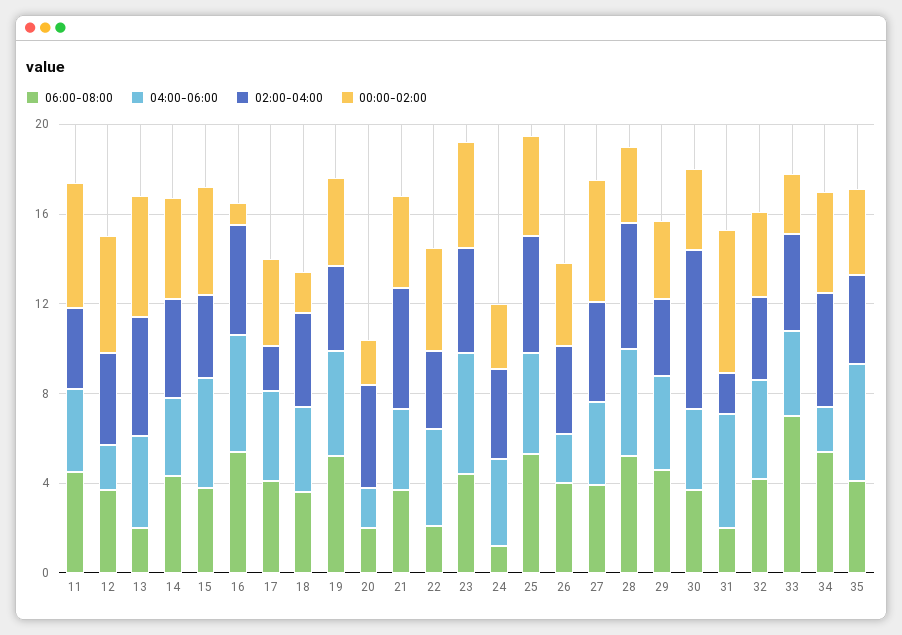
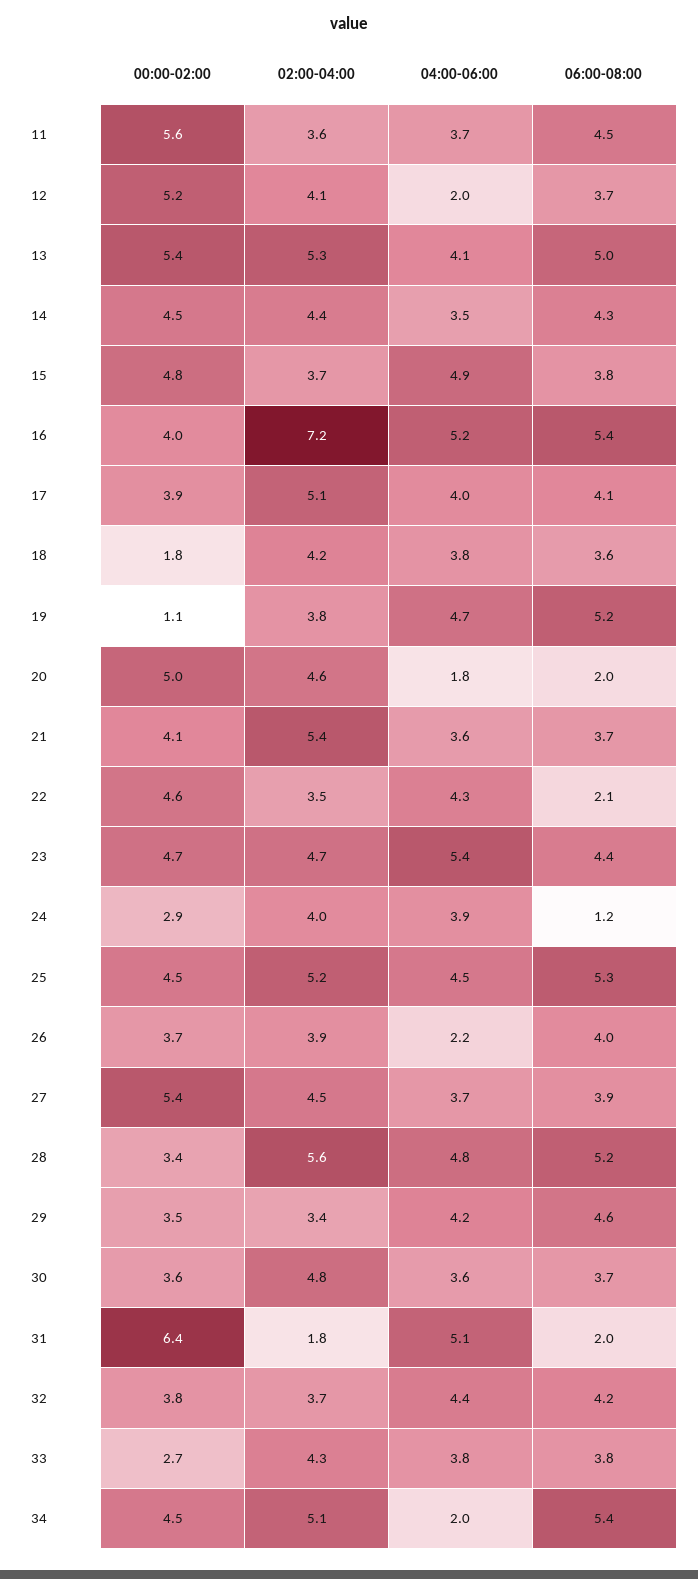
06:00-08:00, 13: 2 -> 5
02:00-04:00, 16: 5 -> 7.2
00:00-02:00, 16: 1 -> 4
02:00-04:00, 17: 2 -> 5.1
00:00-02:00, 19: 4 -> 1.1
00:00-02:00, 20: 2 -> 5
02:00-04:00, 30: 7 -> 4.8
06:00-08:00, 33: 7 -> 3.8
06:00-08:00, 35: 4 -> none
04:00-06:00, 35: 5 -> none
02:00-04:00, 35: 4 -> none
00:00-02:00, 35: 4 -> none

